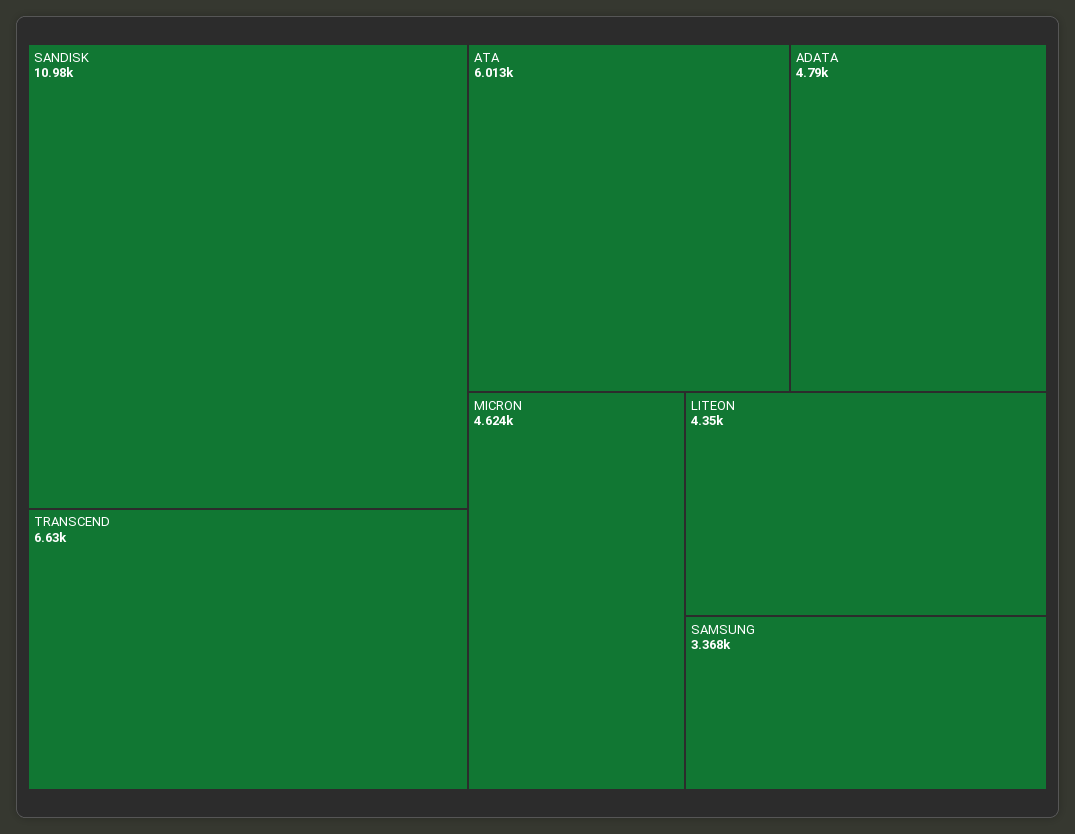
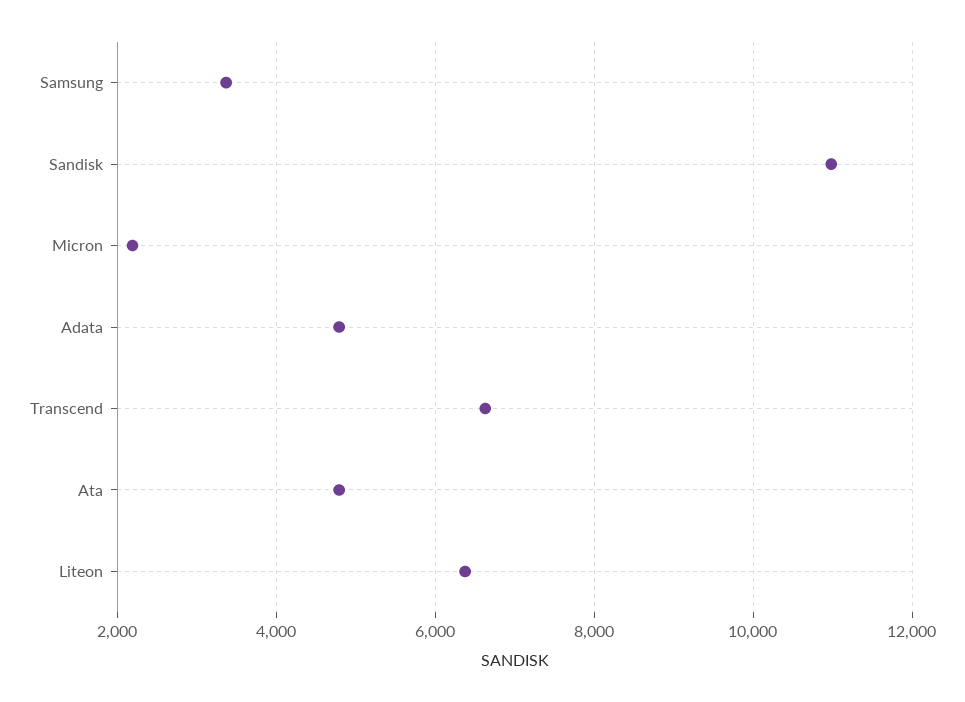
ATA: 6013 -> 4800
MICRON: 4624 -> 2200
LITEON: 4350 -> 6400

